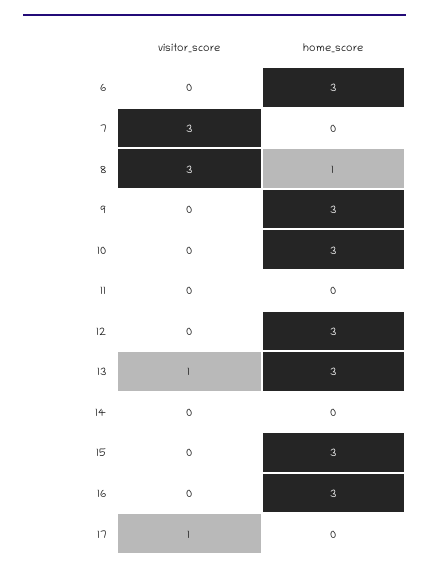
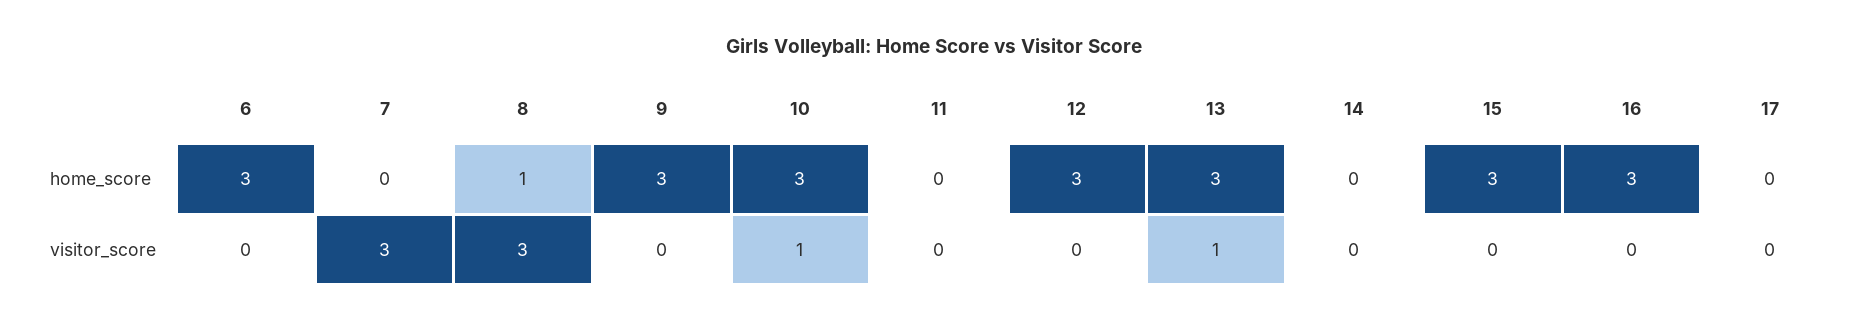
visitor_score, 10: 0 -> 1
visitor_score, 17: 1 -> 0

